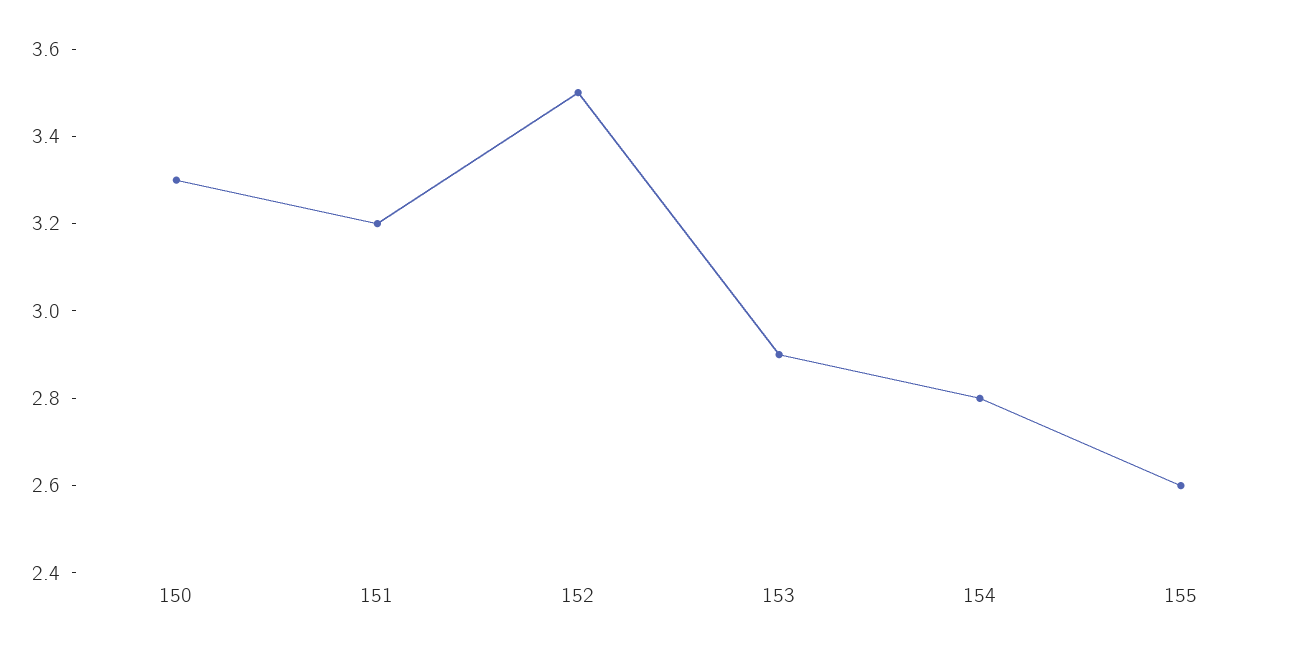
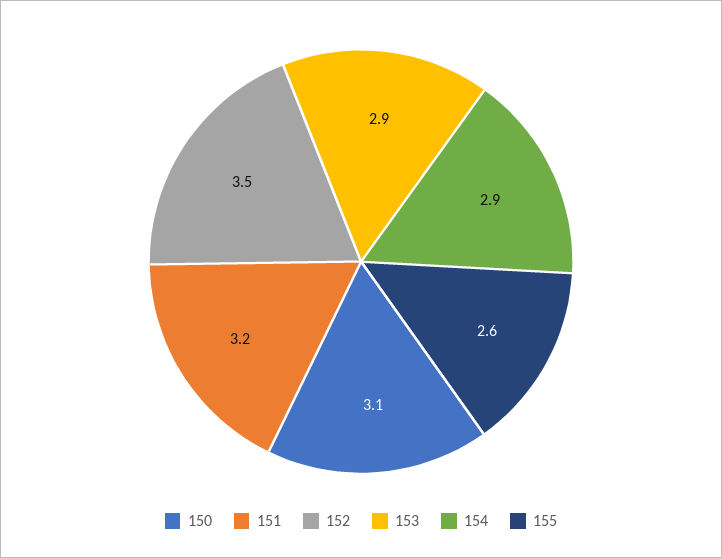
150: 3.3 -> 3.1
154: 2.8 -> 2.9

